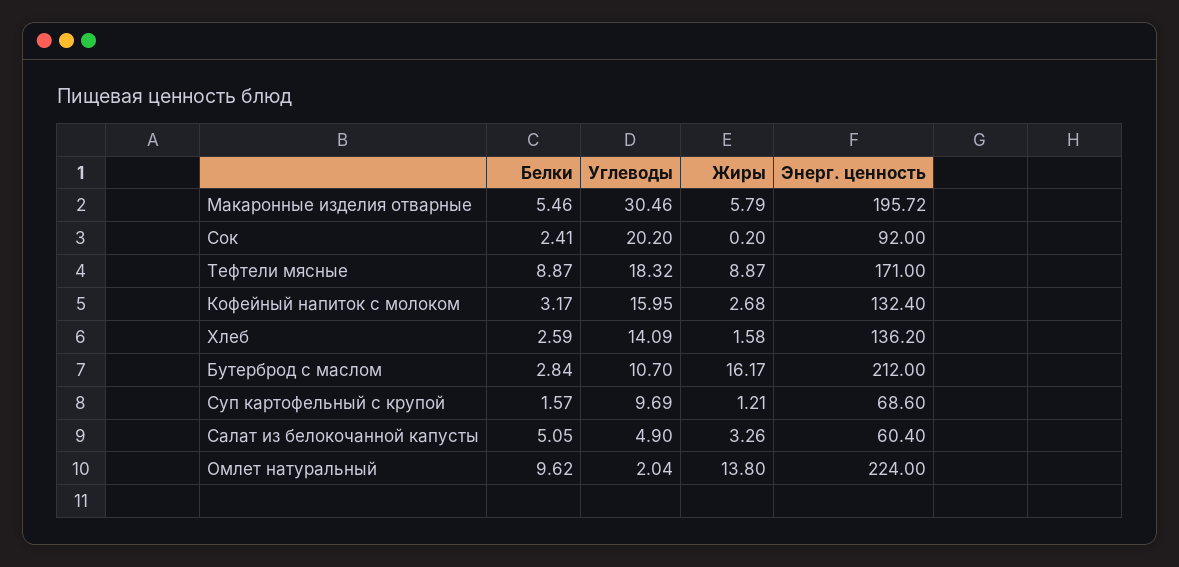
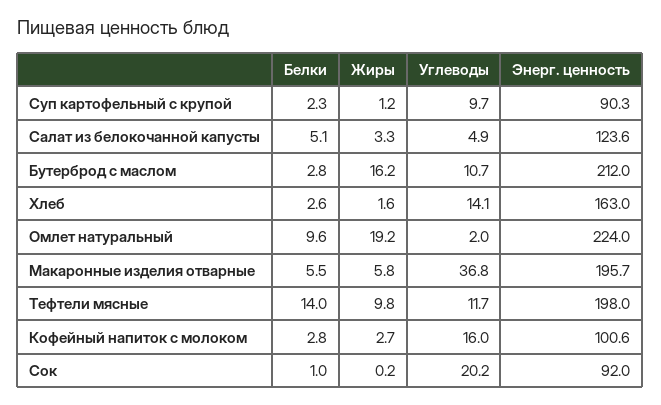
Углеводы, Макаронные изделия отварные: 30.46 -> 36.8
Белки, Сок: 2.41 -> 1
Белки, Тефтели мясные: 8.87 -> 14
Углеводы, Тефтели мясные: 18.32 -> 11.7
Жиры, Тефтели мясные: 8.87 -> 9.8
Энерг. ценность, Тефтели мясные: 171 -> 198
Белки, Кофейный напиток с молоком: 3.17 -> 2.8
Энерг. ценность, Кофейный напиток с молоком: 132.4 -> 100.6
Энерг. ценность, Хлеб: 136.2 -> 163
Белки, Суп картофельный с крупой: 1.57 -> 2.3
Энерг. ценность, Суп картофельный с крупой: 68.6 -> 90.3
Энерг. ценность, Салат из белокочанной капусты: 60.4 -> 123.6
Жиры, Омлет натуральный: 13.8 -> 19.2

